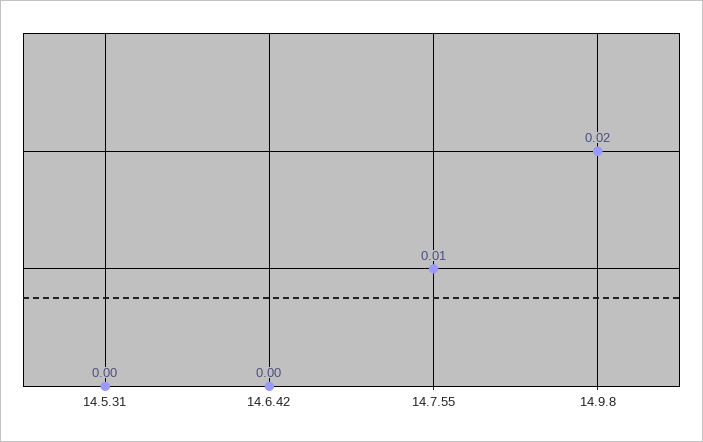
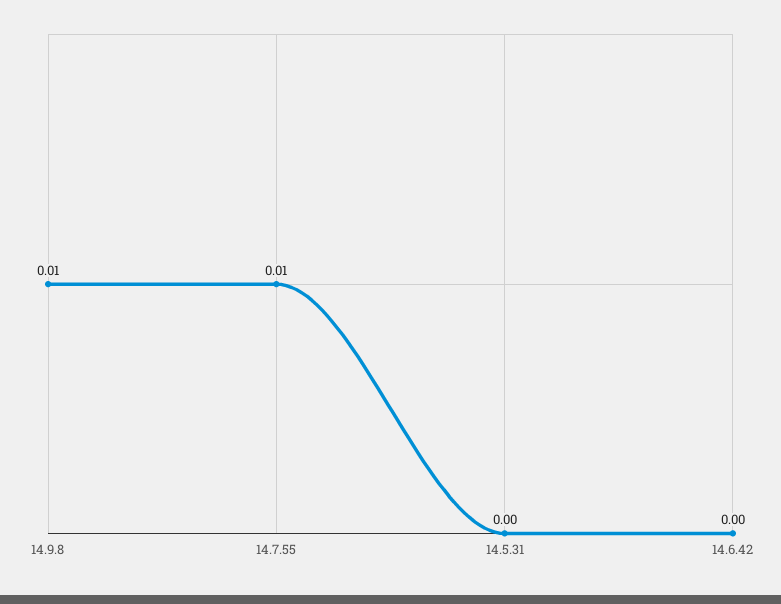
14.9.8: 0.02 -> 0.01

